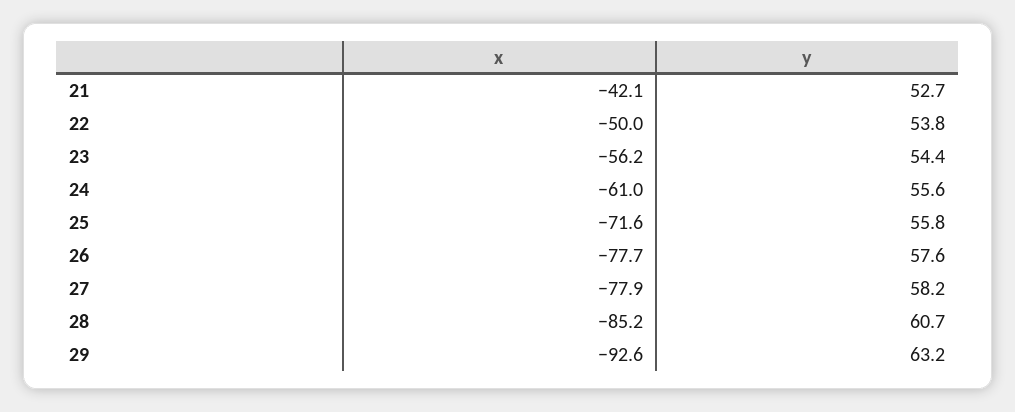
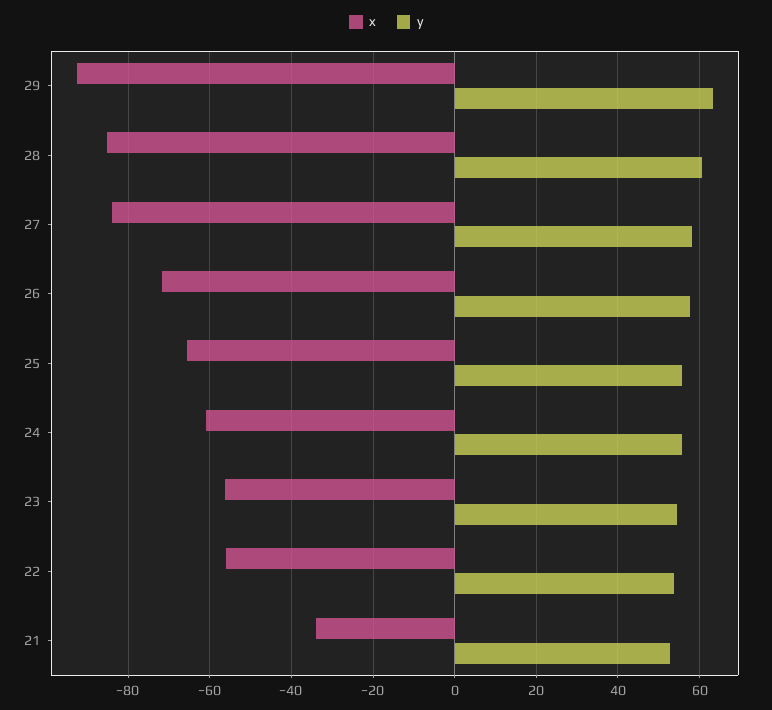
x, 21: -42.1 -> -34
x, 22: -50 -> -56
x, 25: -71.6 -> -66
x, 26: -77.7 -> -72
x, 27: -77.9 -> -84

